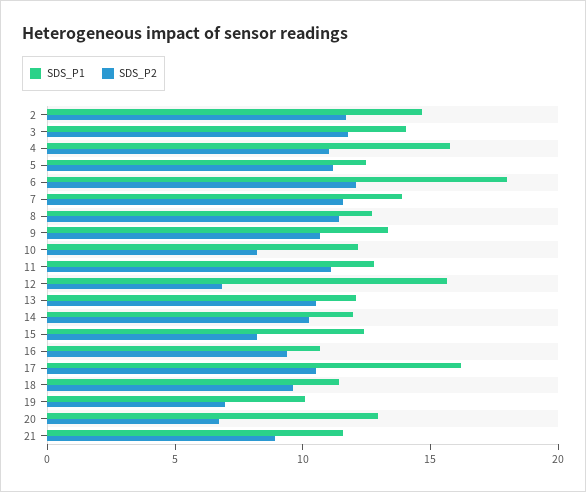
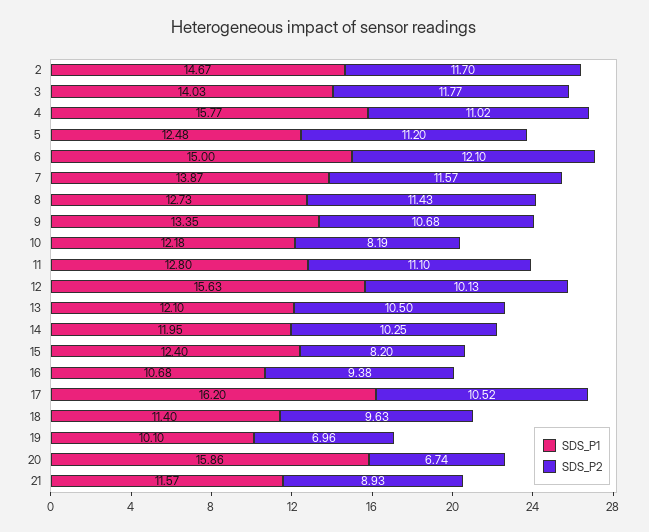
SDS_P1, 6: 18 -> 15
SDS_P2, 12: 7 -> 10.13
SDS_P1, 20: 13 -> 15.86

